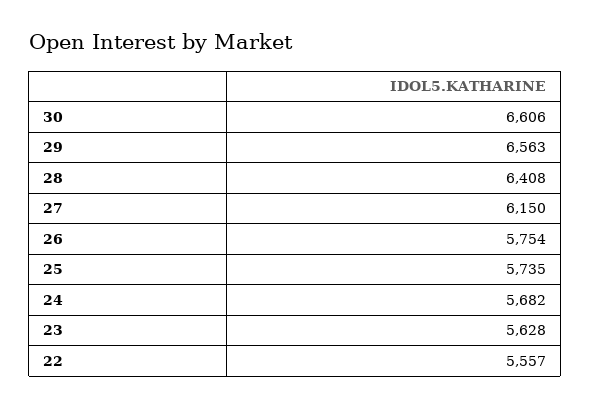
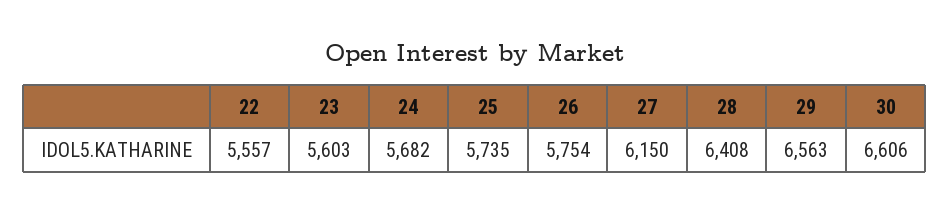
23: 5628 -> 5603

